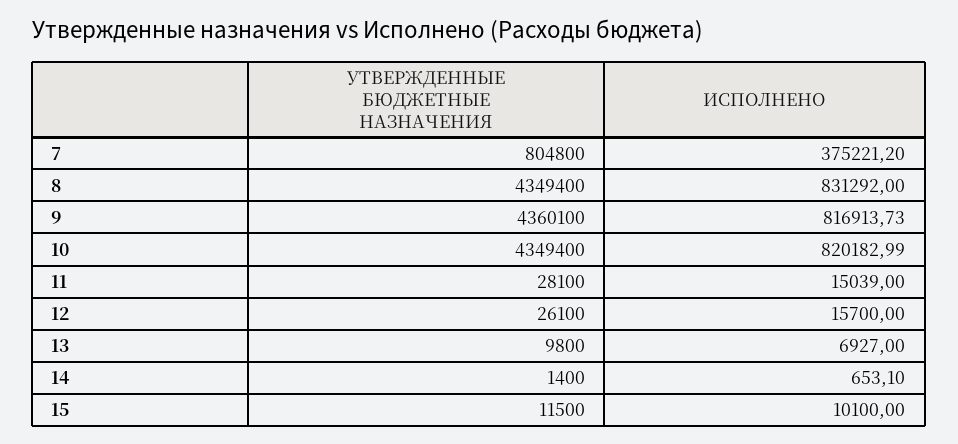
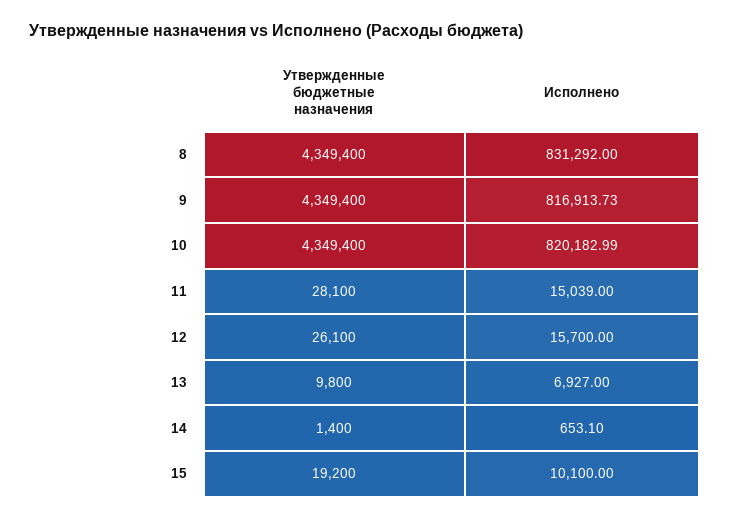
УТВЕРЖДЕННЫЕ БЮДЖЕТНЫЕ НАЗНАЧЕНИЯ, 7: 804800 -> none
ИСПОЛНЕНО, 7: 375221.2 -> none
УТВЕРЖДЕННЫЕ БЮДЖЕТНЫЕ НАЗНАЧЕНИЯ, 9: 4360100 -> 4349400
УТВЕРЖДЕННЫЕ БЮДЖЕТНЫЕ НАЗНАЧЕНИЯ, 15: 11500 -> 19200

